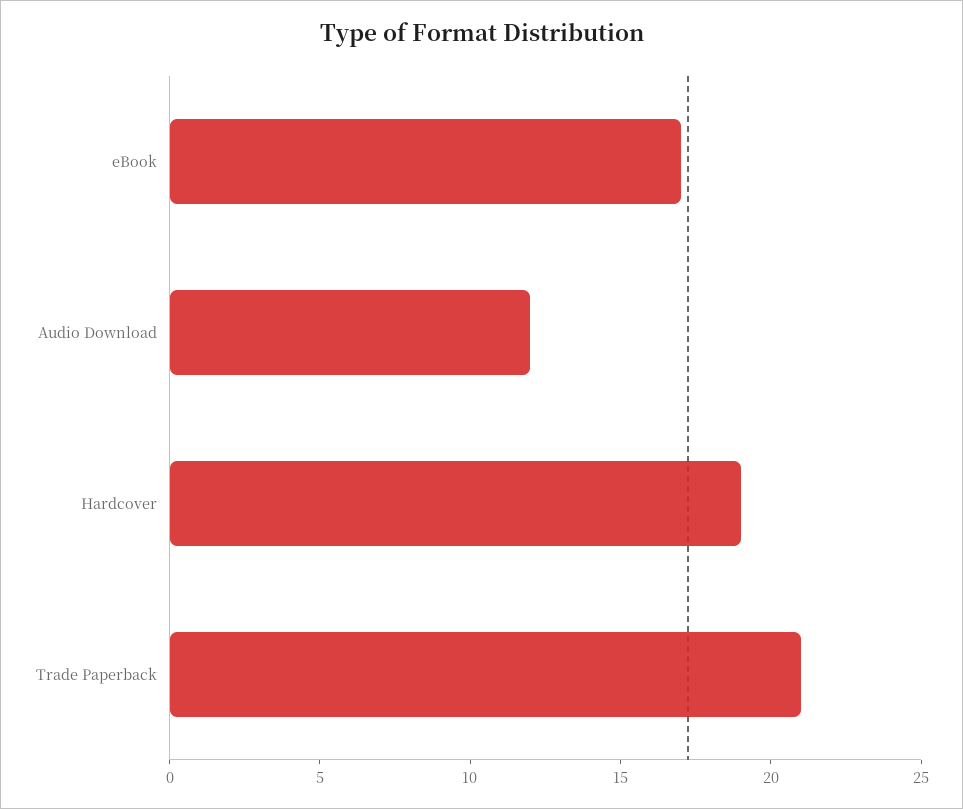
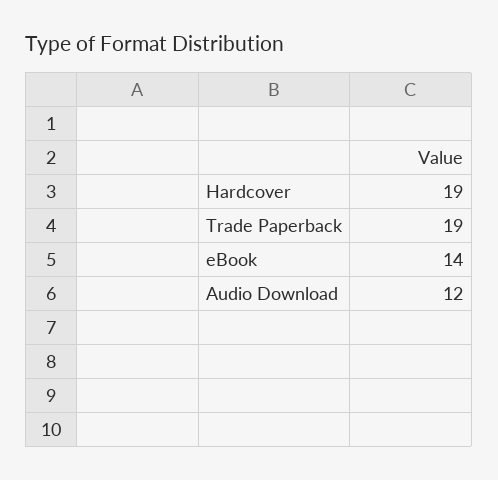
eBook: 17 -> 14
Trade Paperback: 21 -> 19

